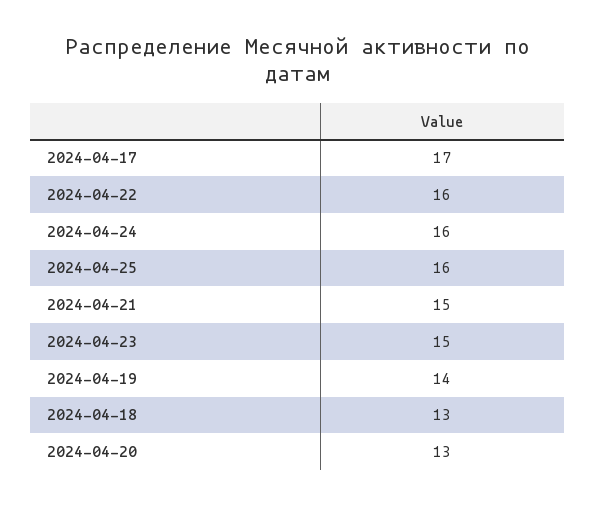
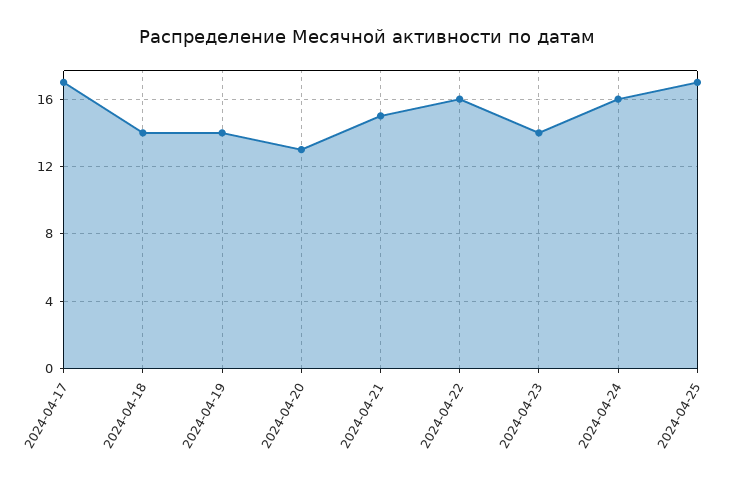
2024-04-25: 16 -> 17
2024-04-23: 15 -> 14
2024-04-18: 13 -> 14

